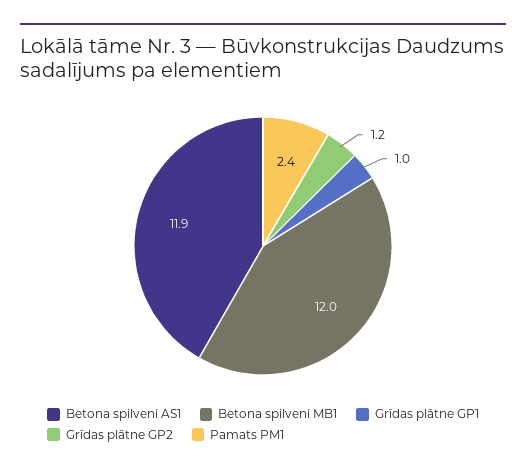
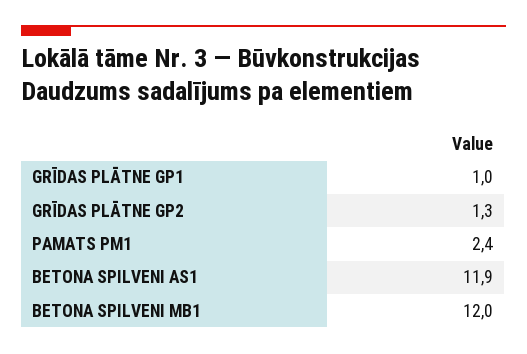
Grīdas plātne GP2: 1.2 -> 1.3

